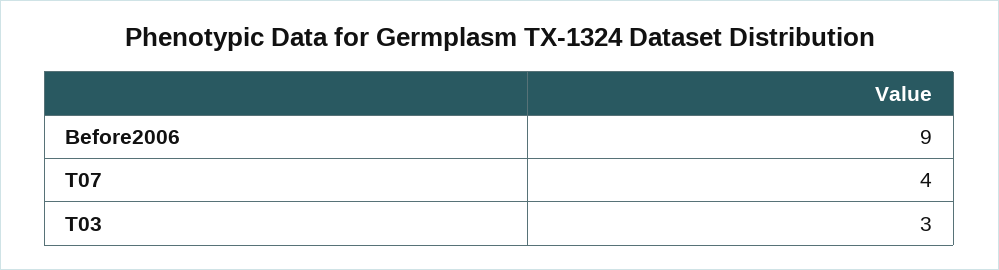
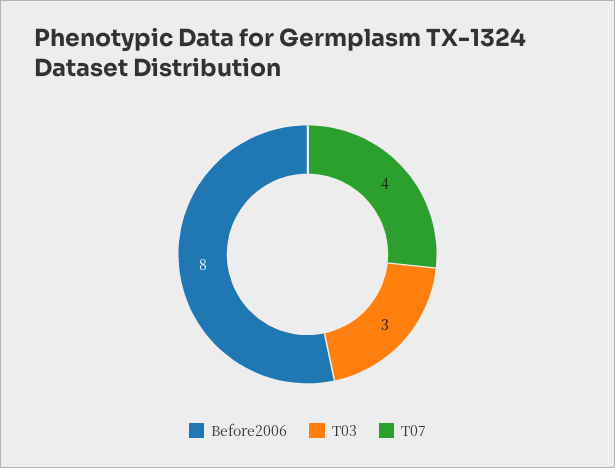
Before2006: 9 -> 8

